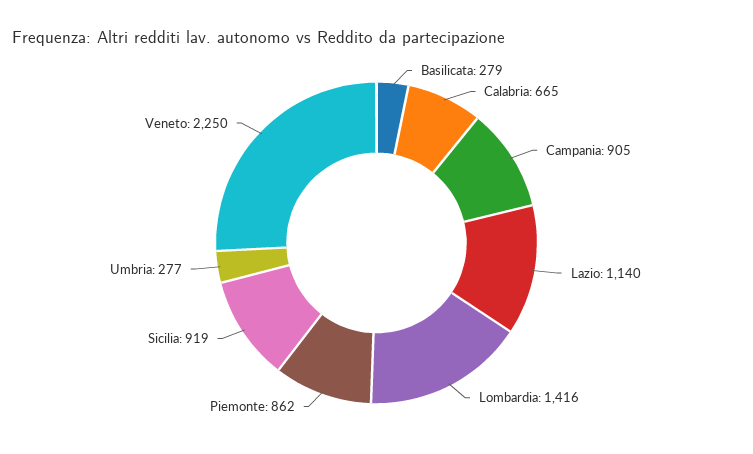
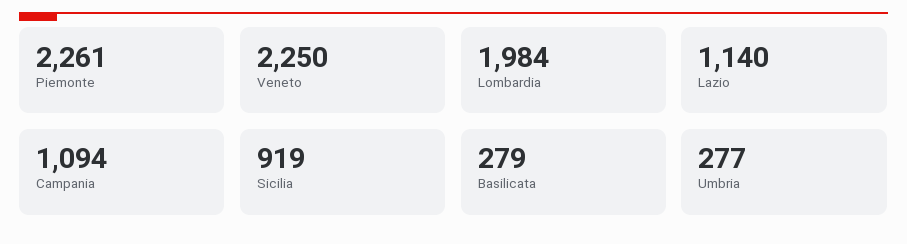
Calabria: 665 -> none
Campania: 905 -> 1094
Lombardia: 1416 -> 1984
Piemonte: 862 -> 2261

